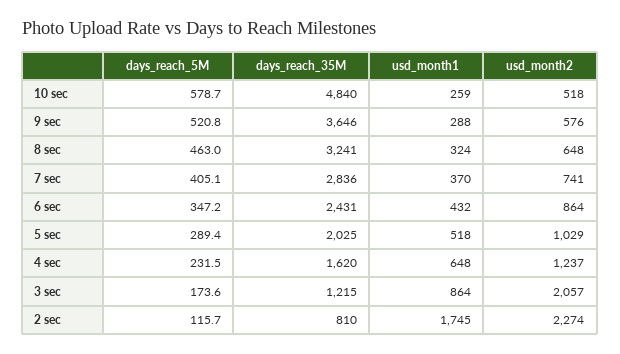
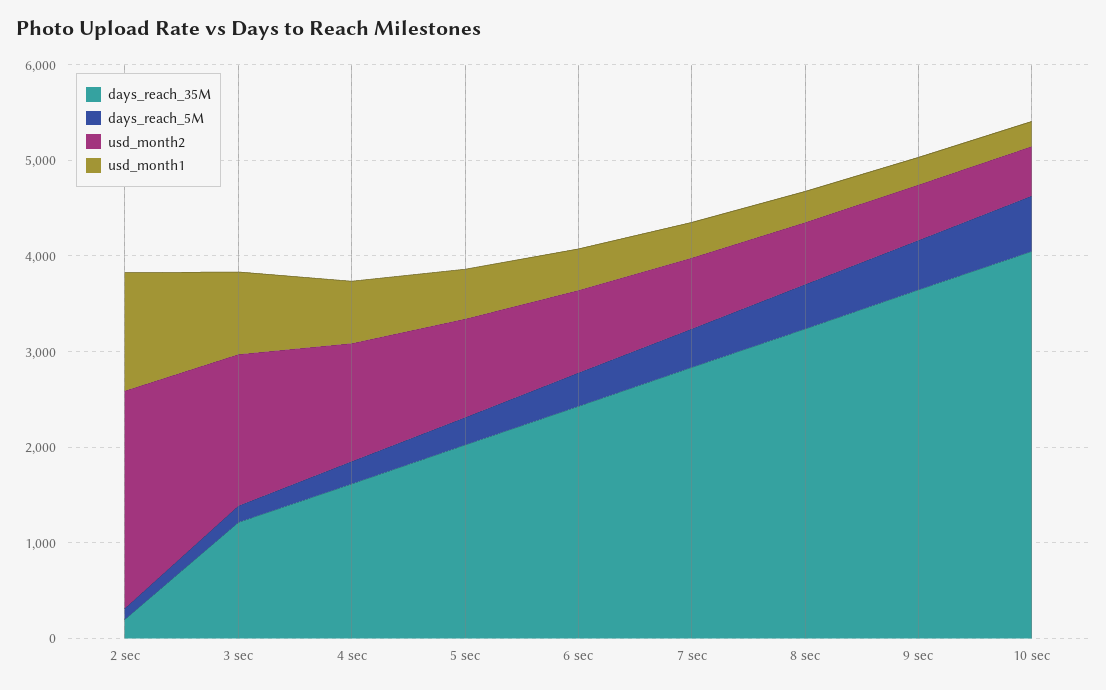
days_reach_35M, 10 sec: 4840 -> 4000
usd_month2, 3 sec: 2057 -> 1600
days_reach_35M, 2 sec: 810 -> 200
usd_month1, 2 sec: 1745 -> 1200

